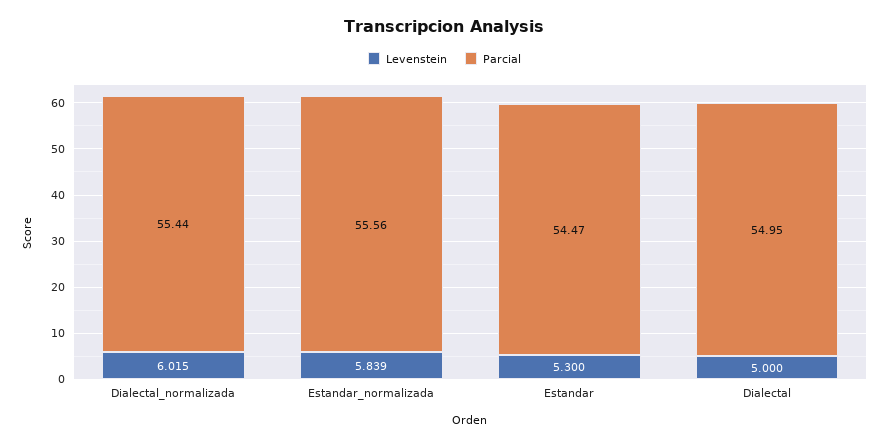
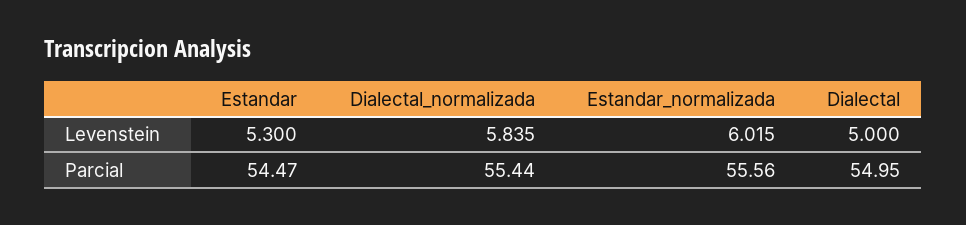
Levenstein, Dialectal_normalizada: 6.015 -> 5.835
Levenstein, Estandar_normalizada: 5.839 -> 6.015

